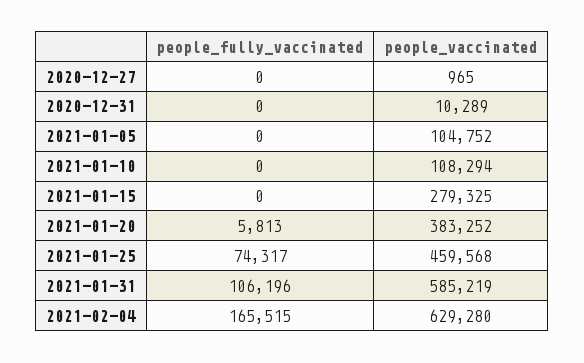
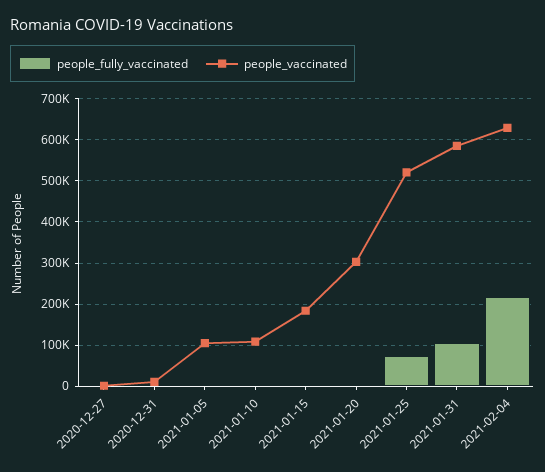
people_vaccinated, 2021-01-15: 279325 -> 180000
people_vaccinated, 2021-01-20: 383252 -> 300000
people_vaccinated, 2021-01-25: 459568 -> 520000
people_fully_vaccinated, 2021-02-04: 165515 -> 220000

